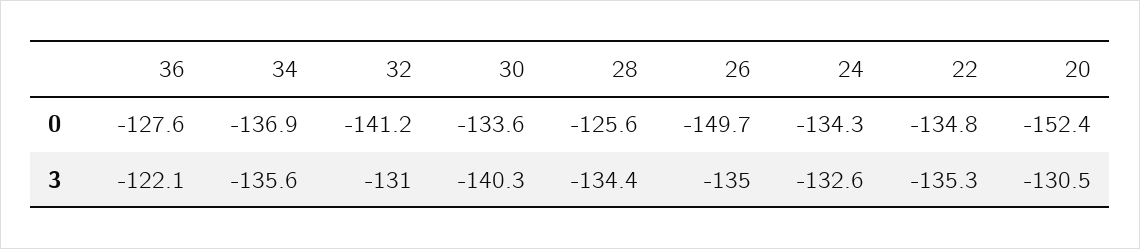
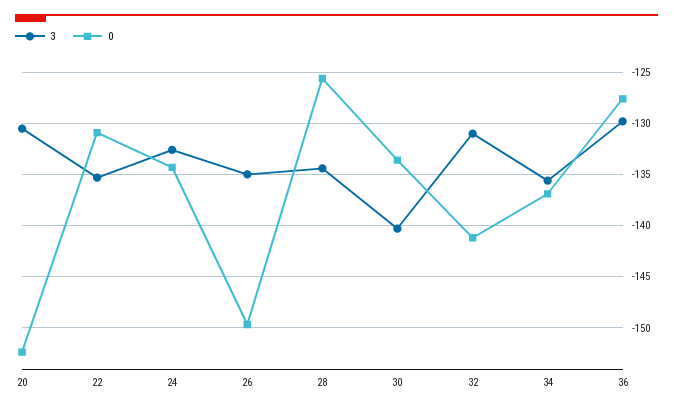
0, 22: -134.8 -> -131
3, 36: -122.1 -> -130

